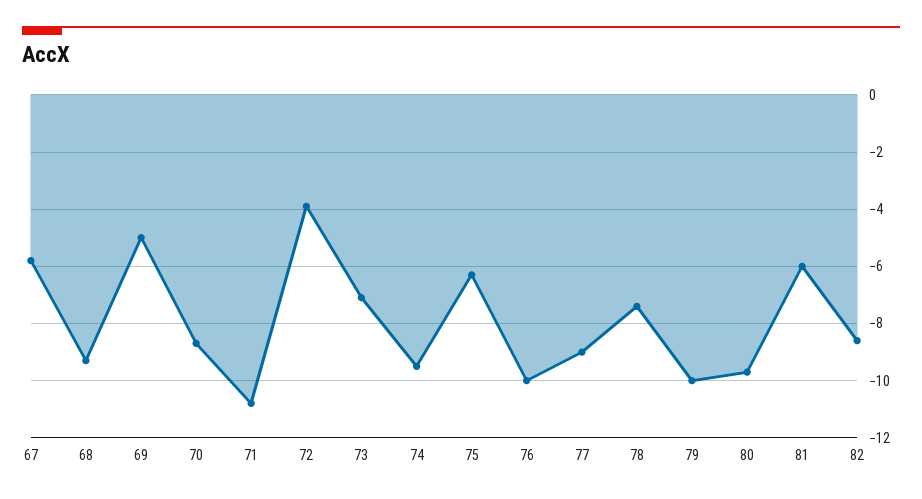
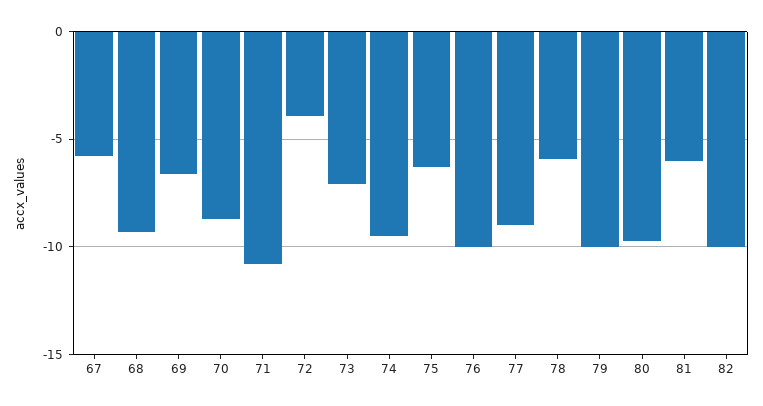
69: -5 -> -6.5
78: -7.5 -> -6
82: -8.5 -> -10

